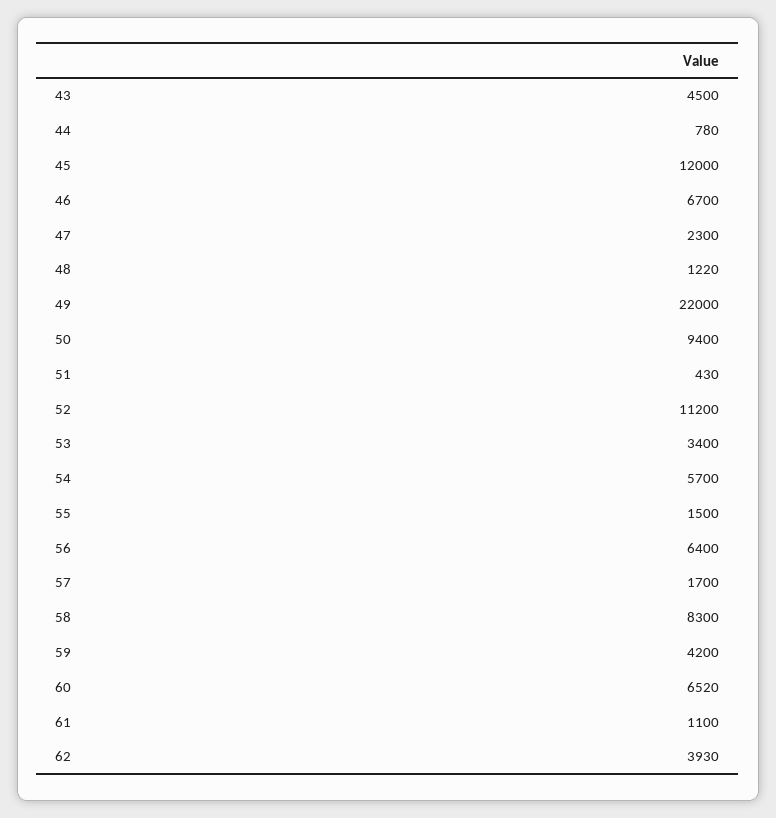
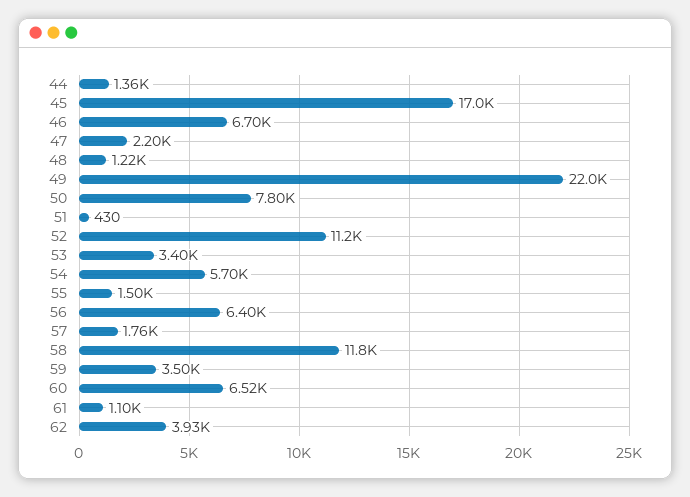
43: 4500 -> none
44: 780 -> 1360
45: 12000 -> 17000
47: 2300 -> 2200
50: 9400 -> 7800
57: 1700 -> 1760
58: 8300 -> 11800
59: 4200 -> 3500

